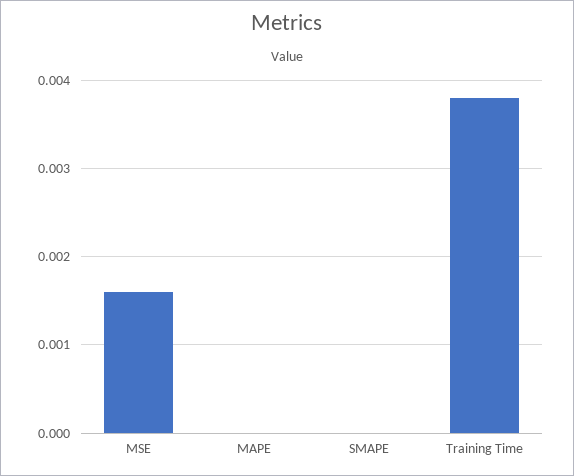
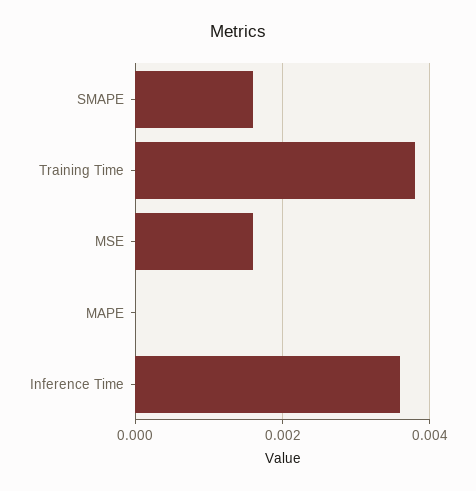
SMAPE: 0 -> 0.0015
Inference Time: none -> 0.0035

